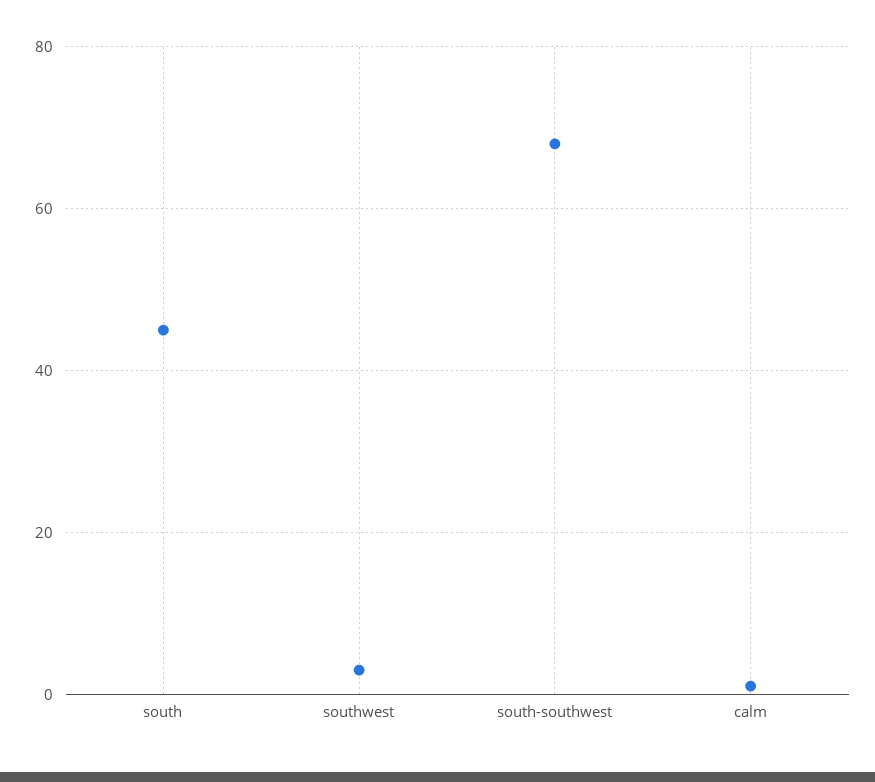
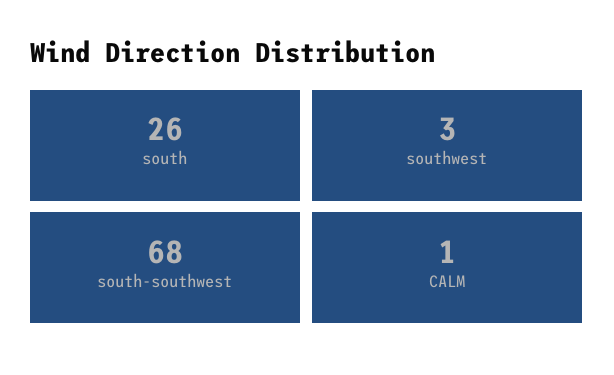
south: 45 -> 26

